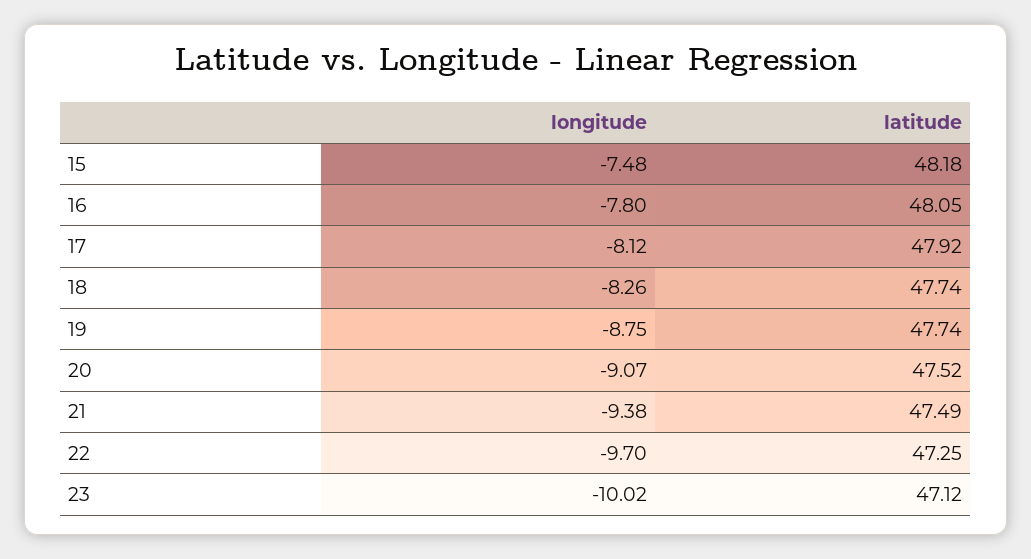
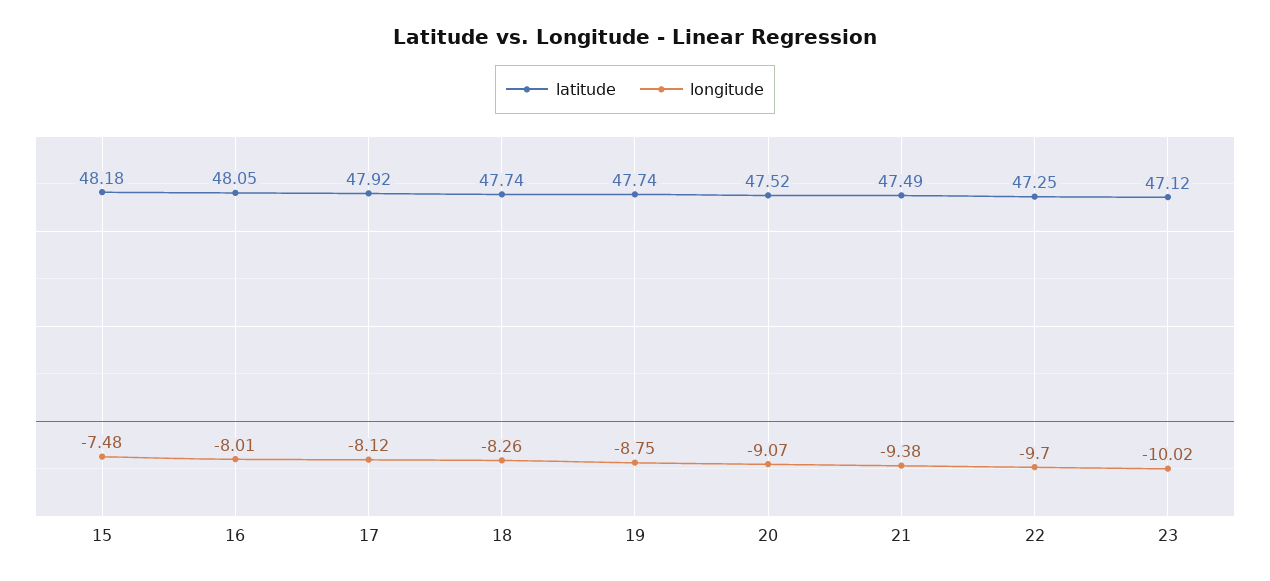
longitude, 16: -7.8 -> -8.01

